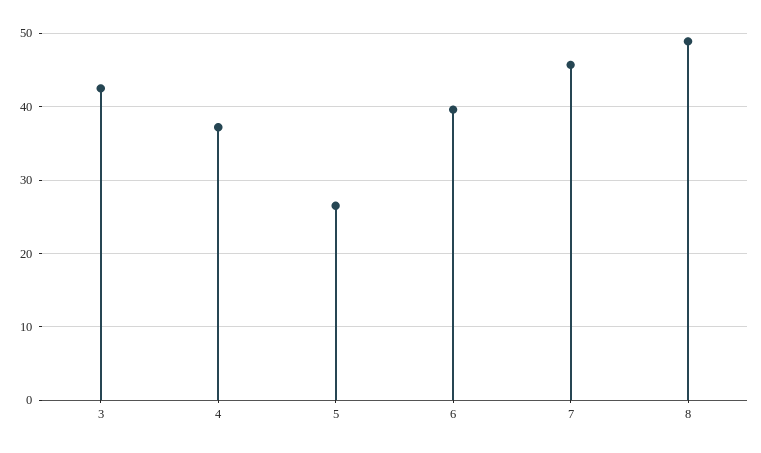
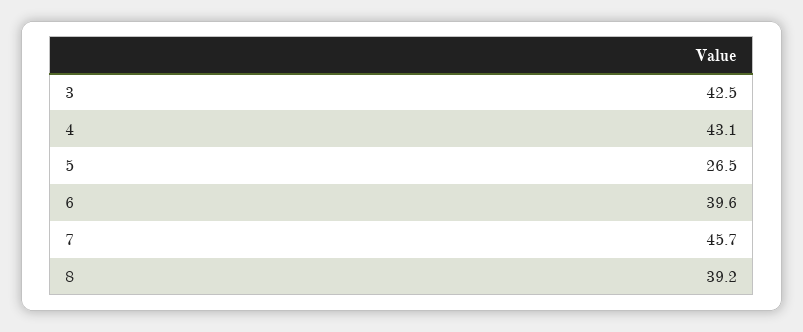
4: 37 -> 43.1
8: 49 -> 39.2

